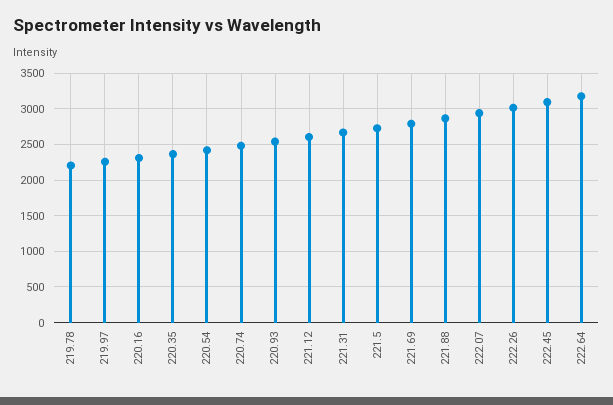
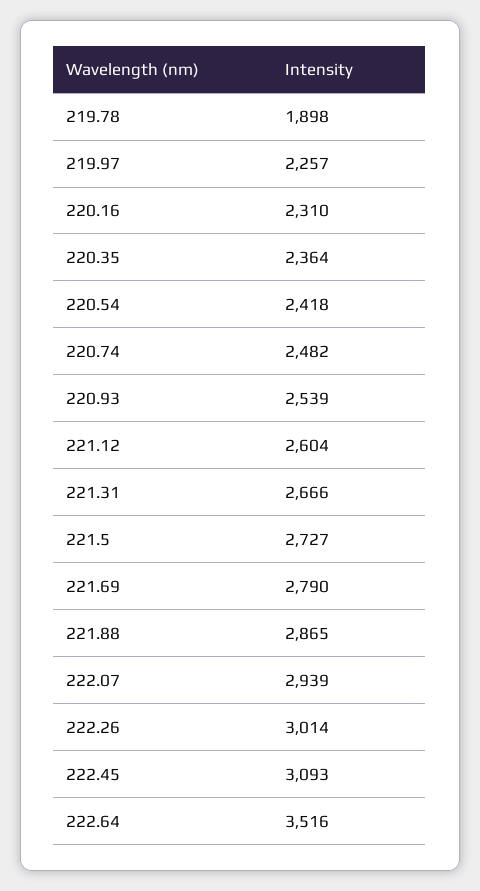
219.78: 2200 -> 1898
222.64: 3200 -> 3516

